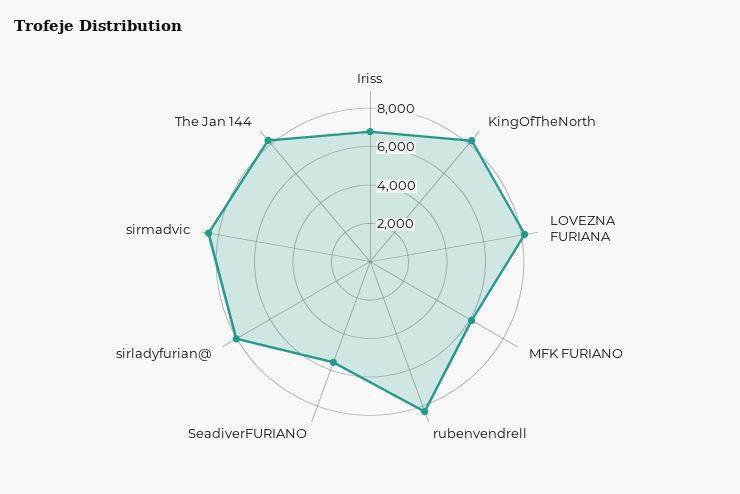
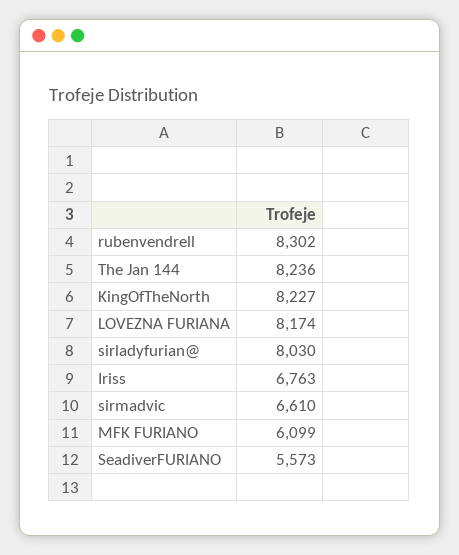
sirmadvic: 8500 -> 6610

